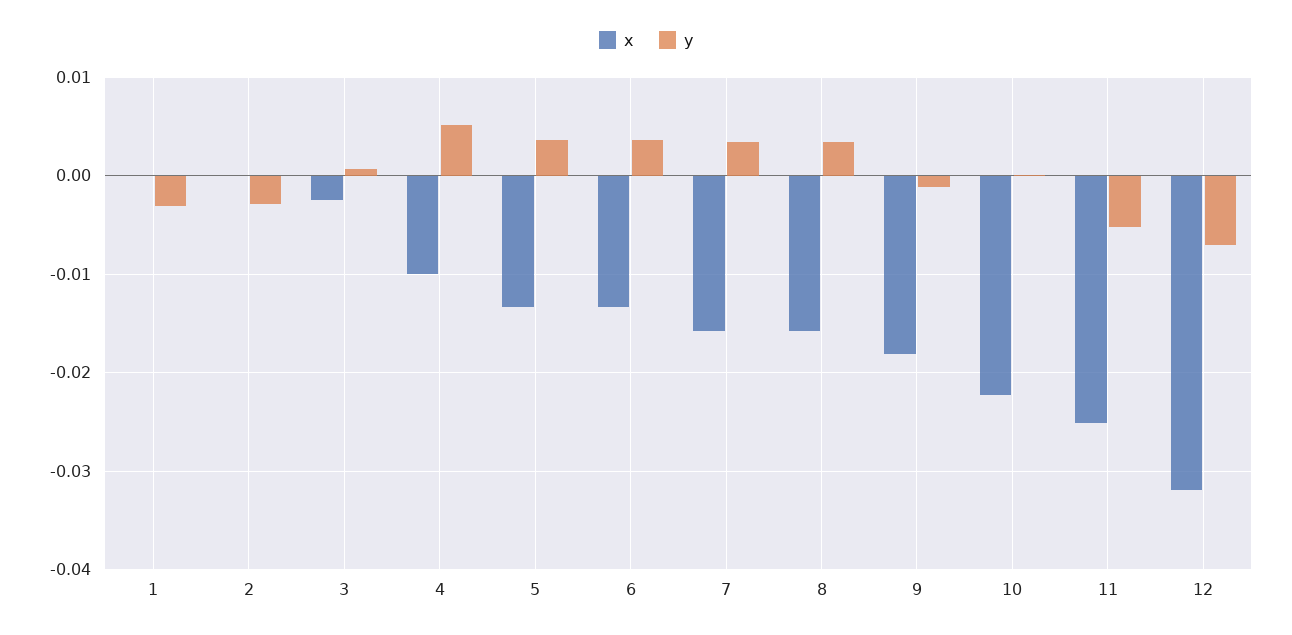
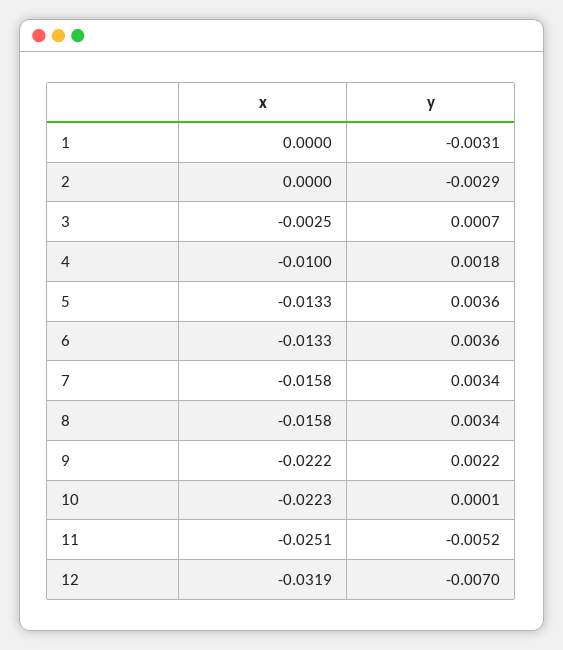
y, 4: 0.005 -> 0.0018
x, 9: -0.018 -> -0.0222
y, 9: -0.001 -> 0.0022

